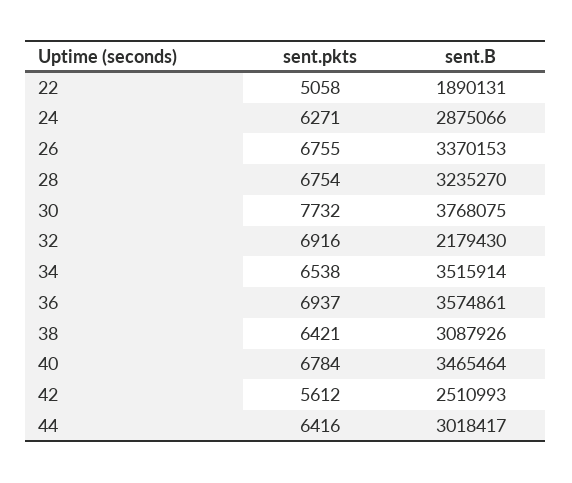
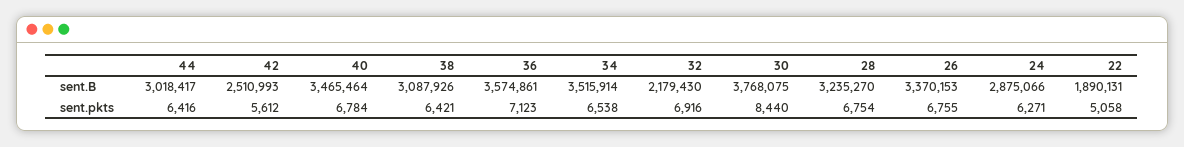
sent.pkts, 30: 7732 -> 8440
sent.pkts, 36: 6937 -> 7123

